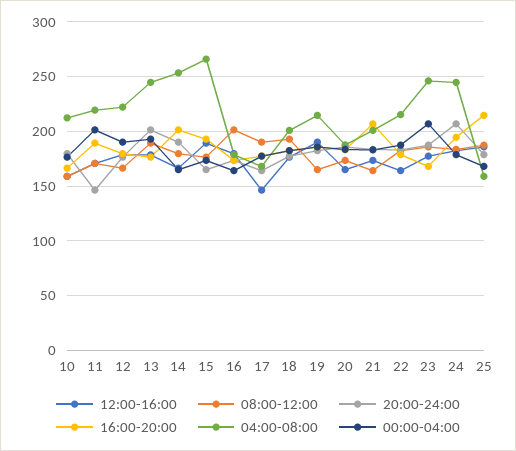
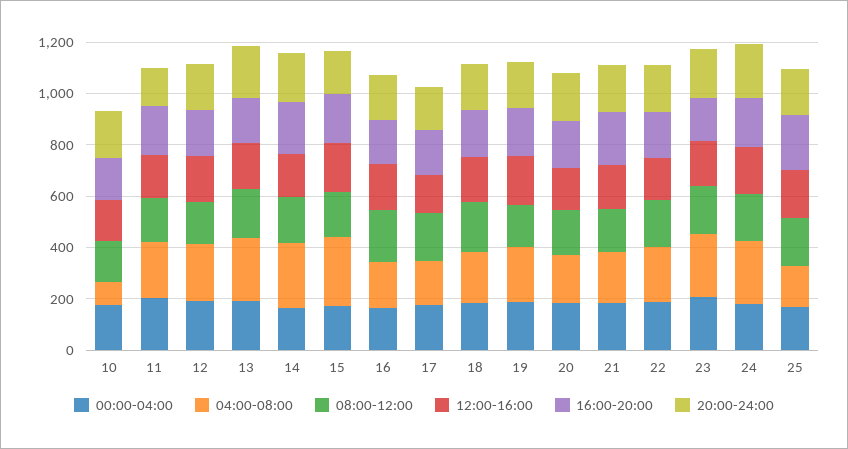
04:00-08:00, 10: 210 -> 100

